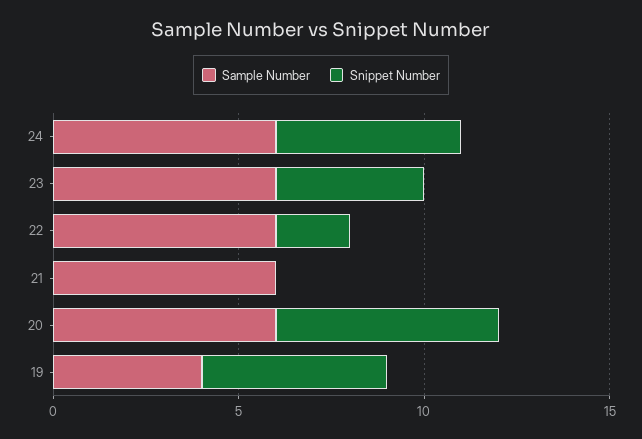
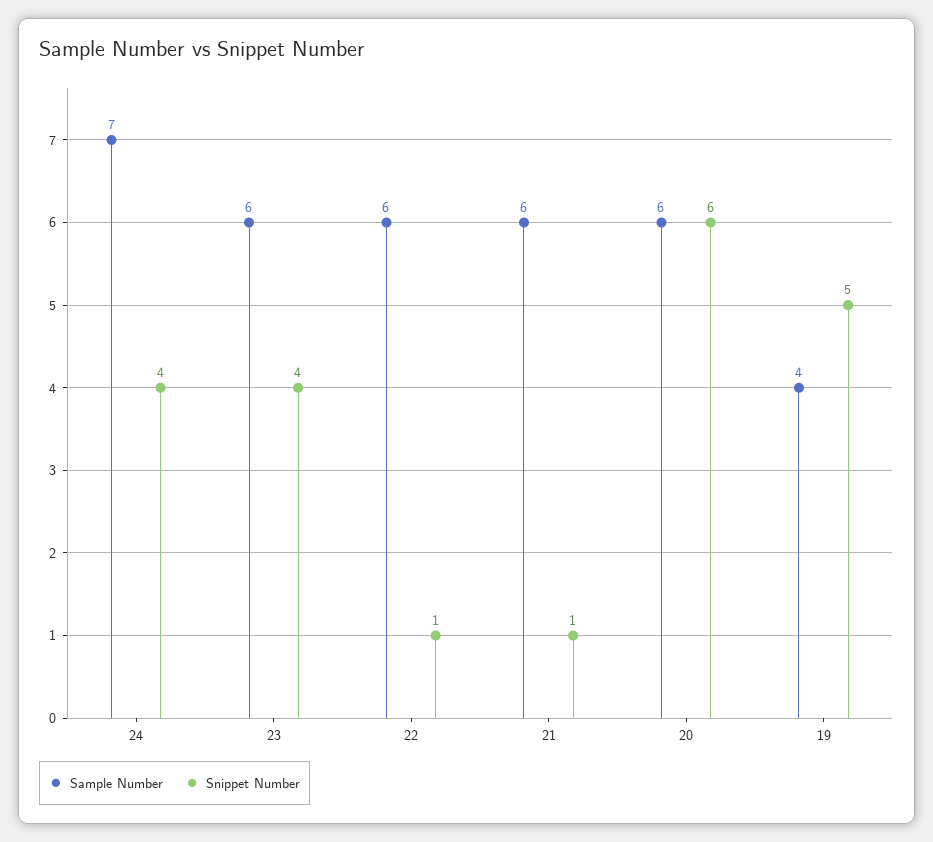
Sample Number, 24: 6 -> 7
Snippet Number, 24: 5 -> 4
Snippet Number, 22: 2 -> 1
Snippet Number, 21: 0 -> 1

